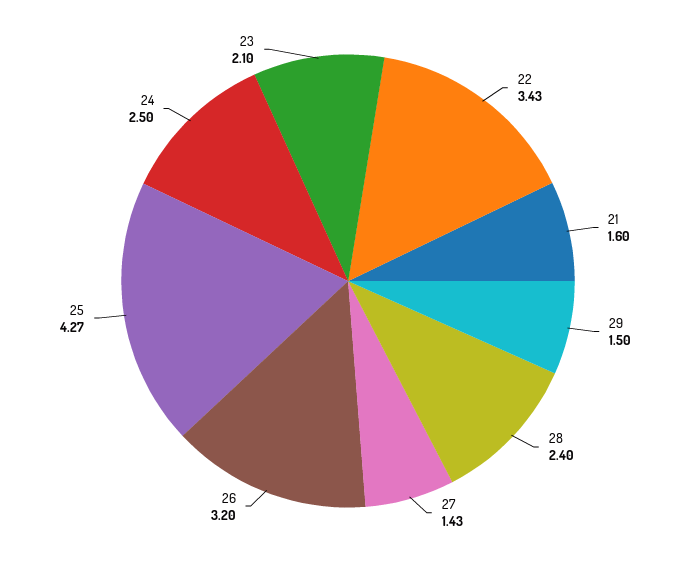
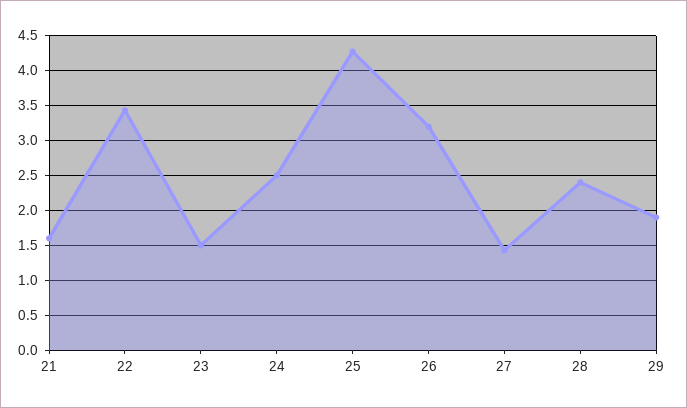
29: 1.5 -> 1.9
23: 2.1 -> 1.5

